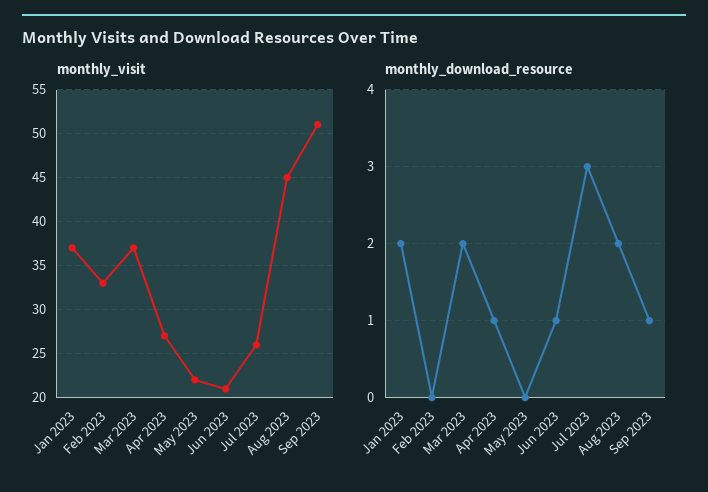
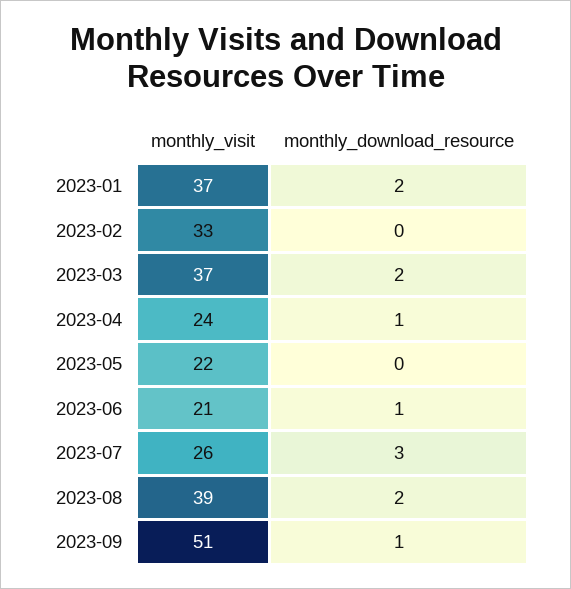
monthly_visit, Apr 2023: 27 -> 24
monthly_visit, Aug 2023: 45 -> 39

